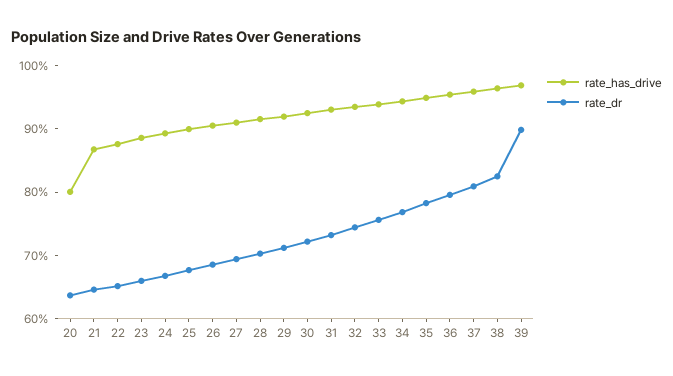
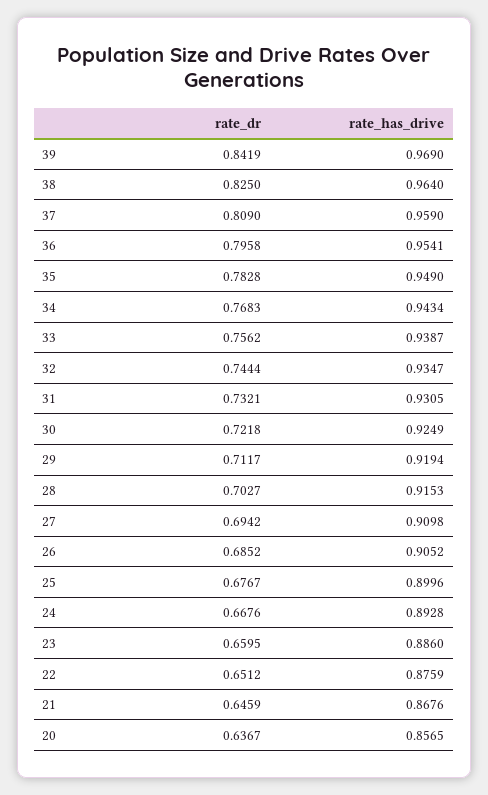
rate_has_drive, 20: 0.8 -> 0.8565
rate_dr, 39: 0.9 -> 0.8419

